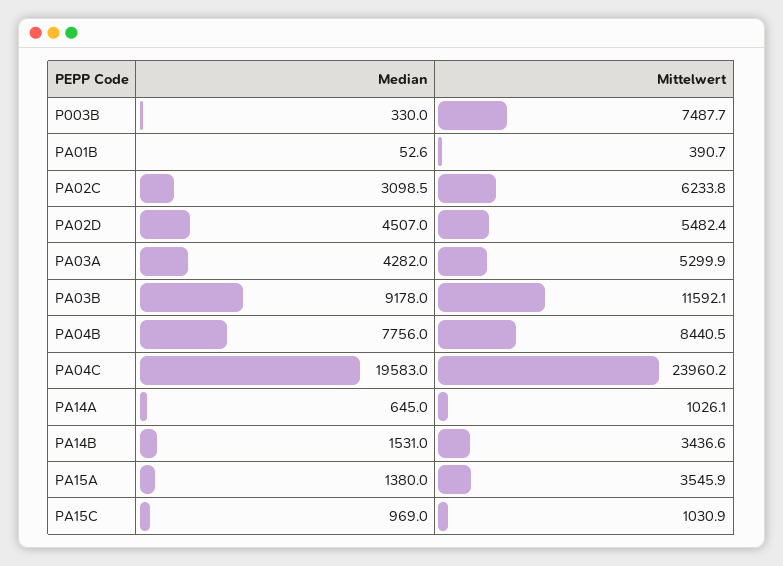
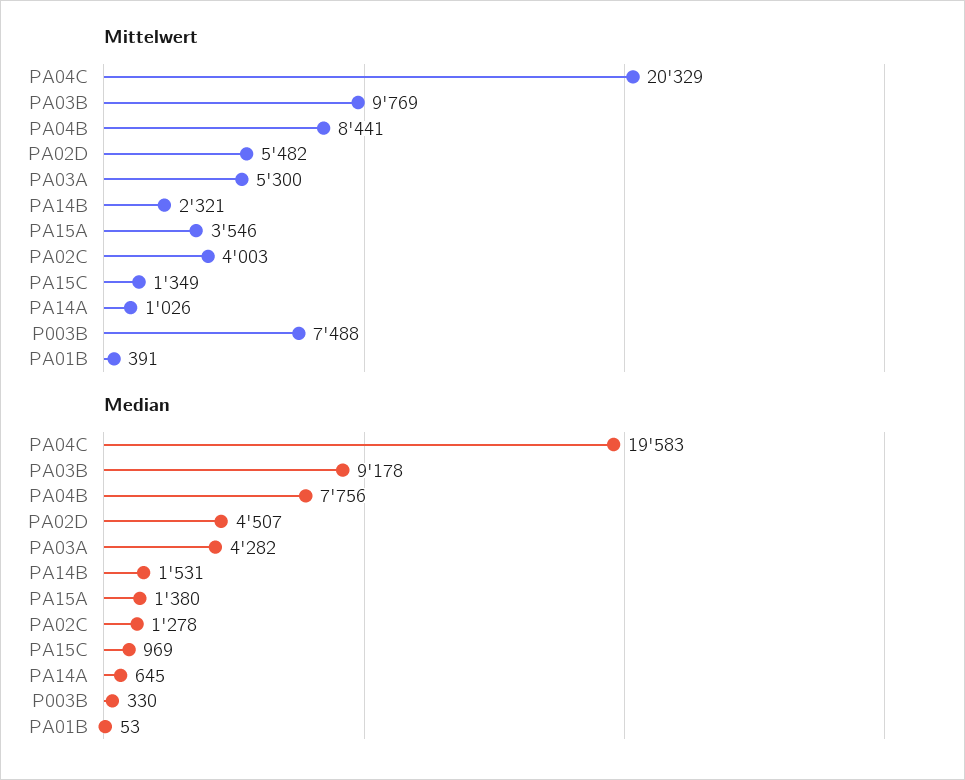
Median, PA02C: 3098.5 -> 1278
Mittelwert, PA02C: 6233.8 -> 4003
Mittelwert, PA03B: 11592.1 -> 9769
Mittelwert, PA04C: 23960.2 -> 20329
Mittelwert, PA14B: 3436.6 -> 2321
Mittelwert, PA15C: 1030.9 -> 1349

